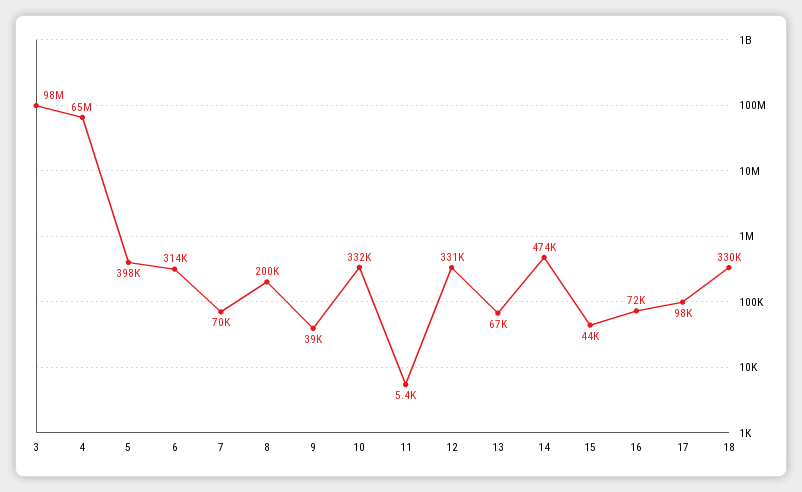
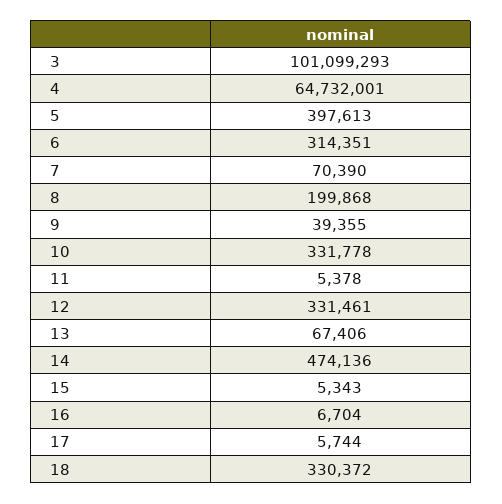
3: 98000000 -> 101099293
15: 44000 -> 5343
16: 72000 -> 6704
17: 98000 -> 5744

